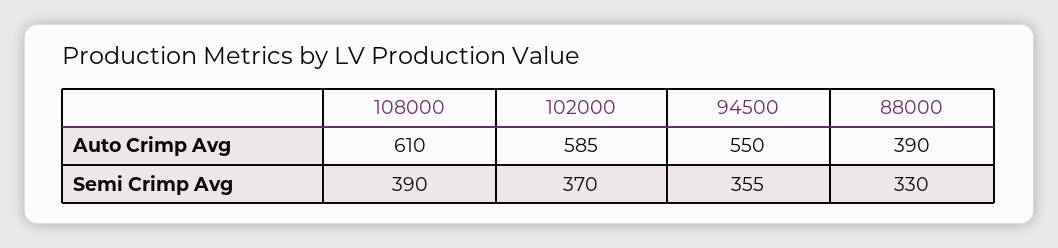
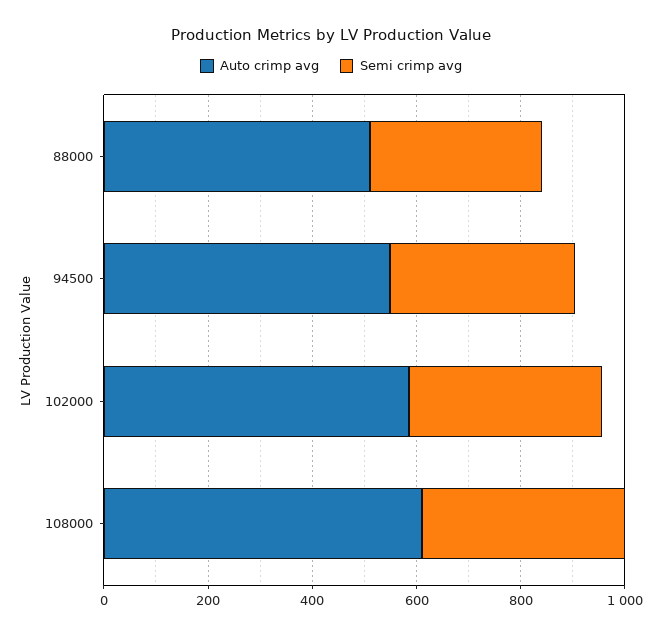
Auto Crimp Avg, 88000: 390 -> 500

